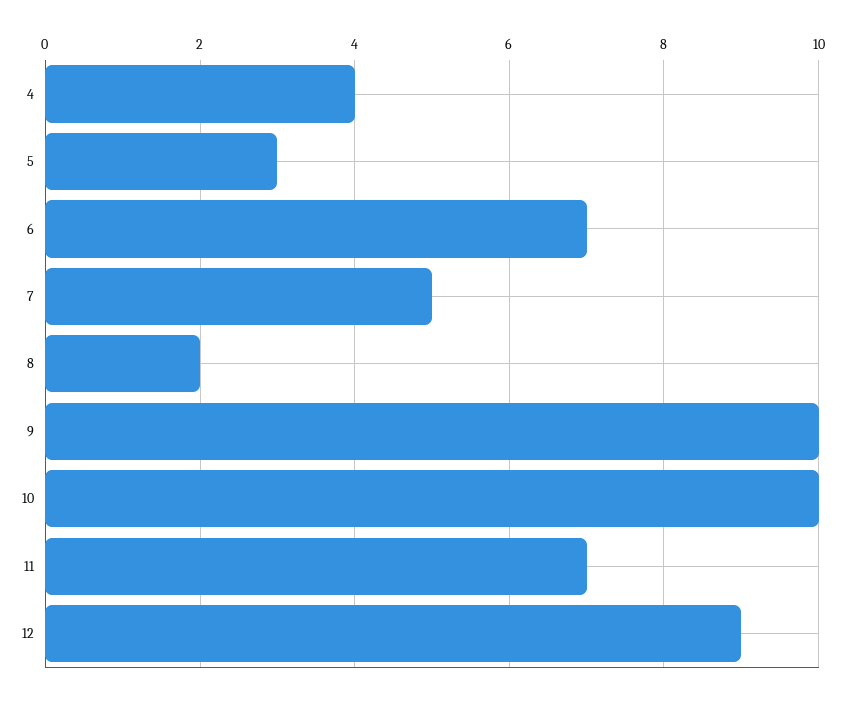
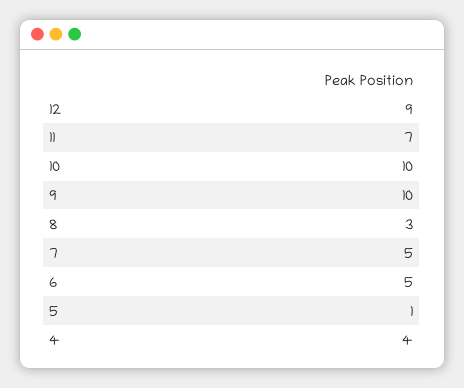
5: 3 -> 1
6: 7 -> 5
8: 2 -> 3

